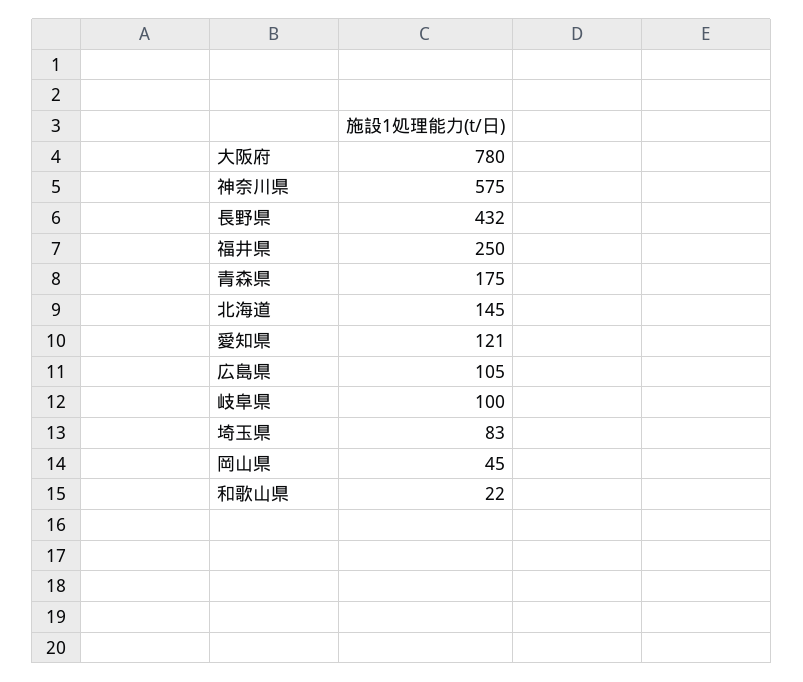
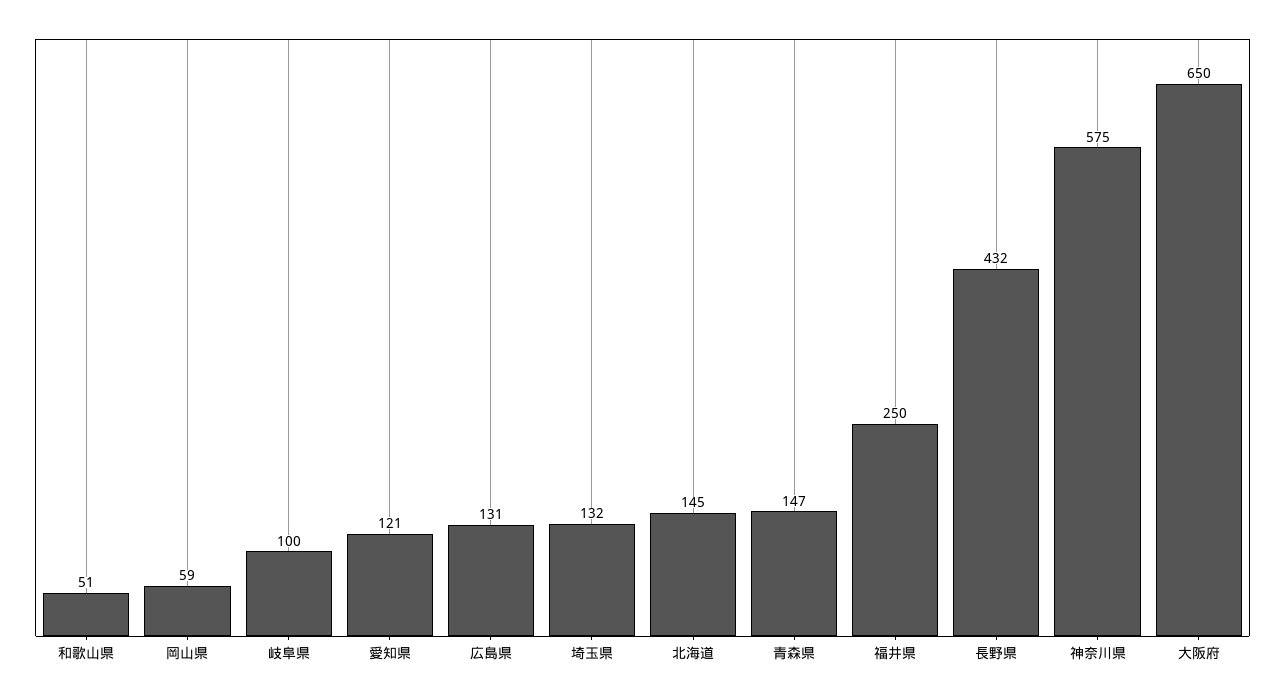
大阪府: 780 -> 650
青森県: 175 -> 147
広島県: 105 -> 131
埼玉県: 83 -> 132
岡山県: 45 -> 59
和歌山県: 22 -> 51

